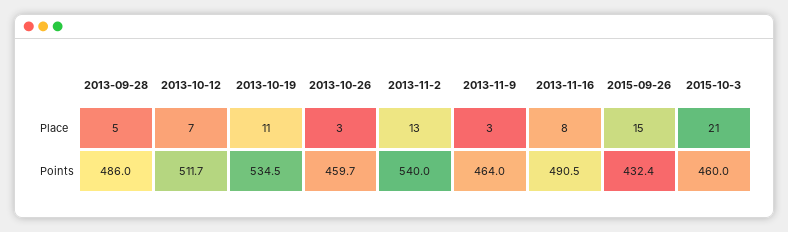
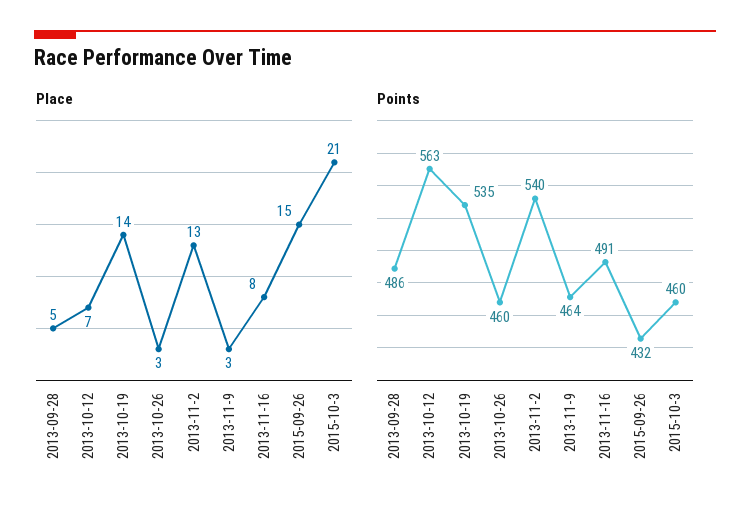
Place, 2013-10-19: 11 -> 14
Points, 2013-10-12: 511.7 -> 563

